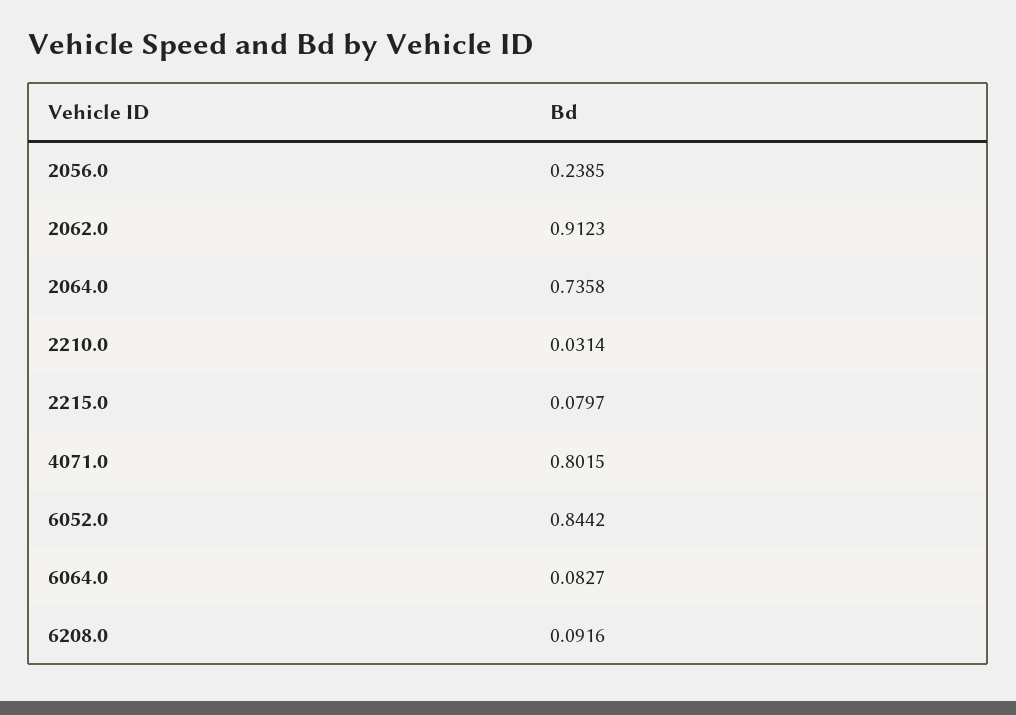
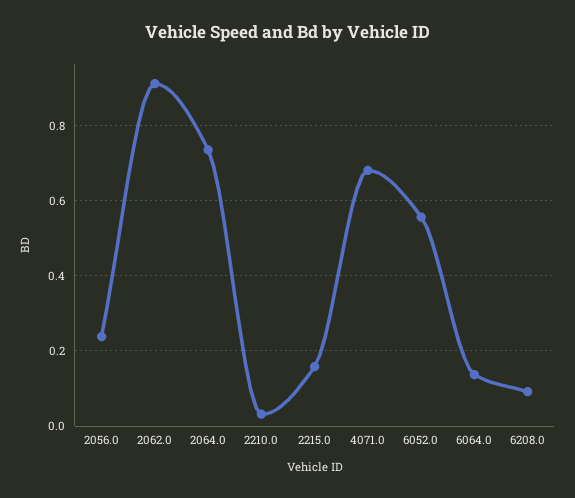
2215.0: 0.0797 -> 0.16
4071.0: 0.8015 -> 0.68
6052.0: 0.8442 -> 0.56
6064.0: 0.0827 -> 0.14

